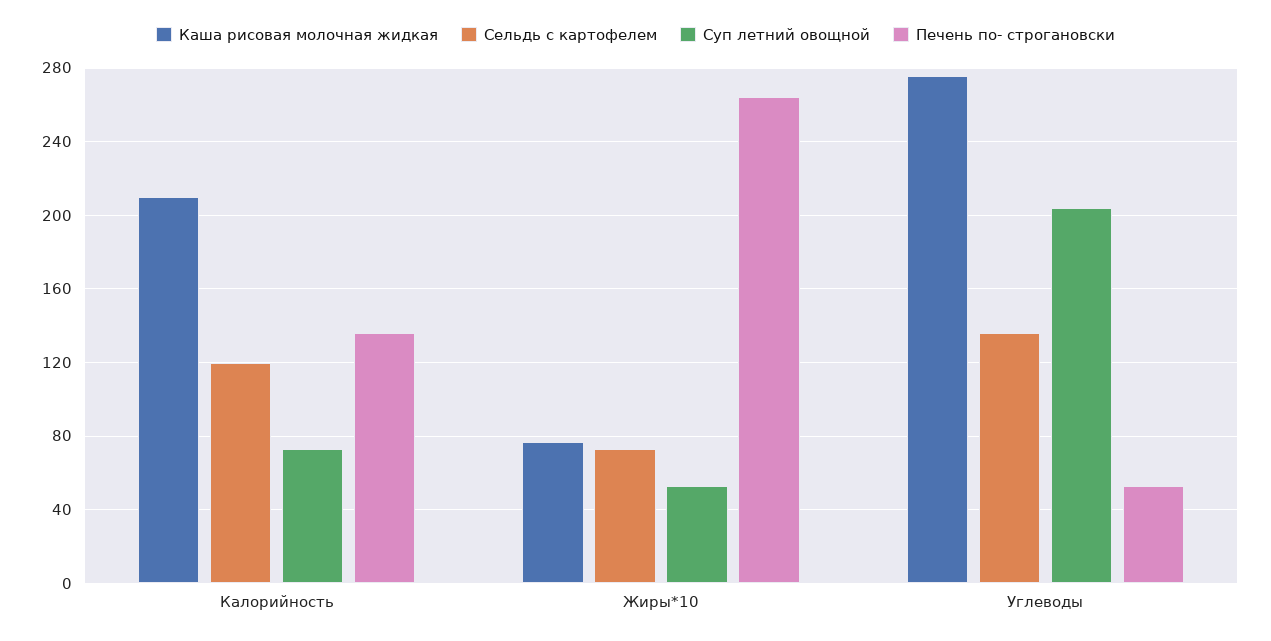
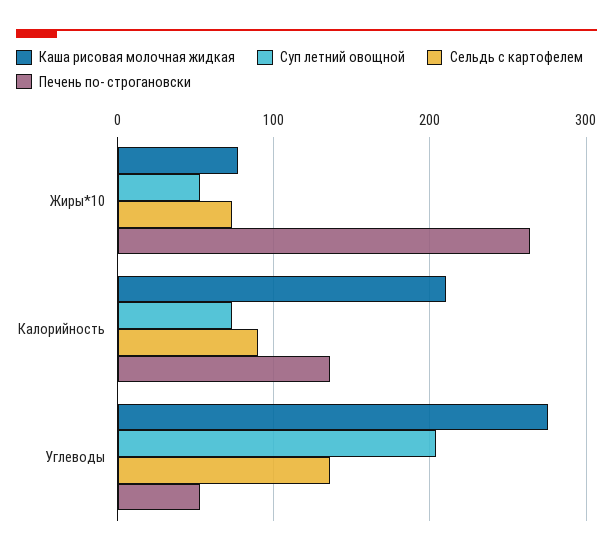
Сельдь с картофелем, Калорийность: 120 -> 90

